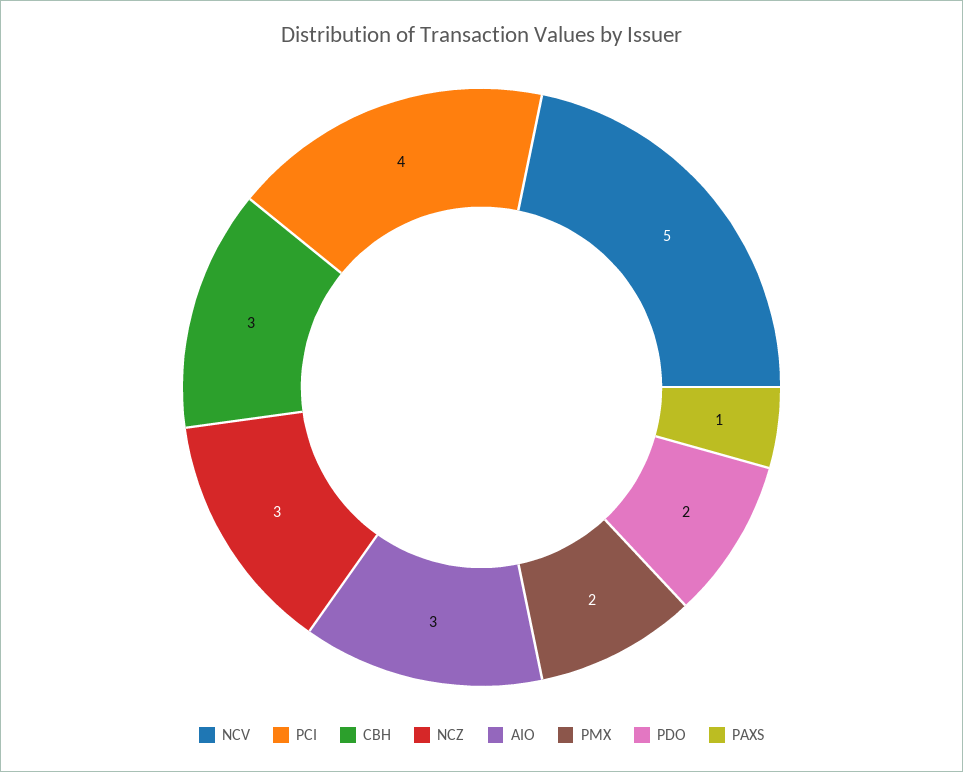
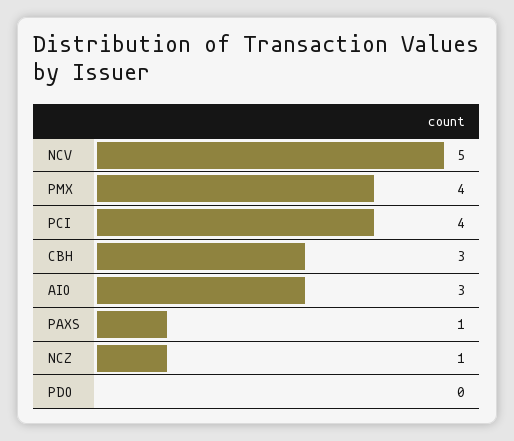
NCZ: 3 -> 1
PMX: 2 -> 4
PDO: 2 -> 0

